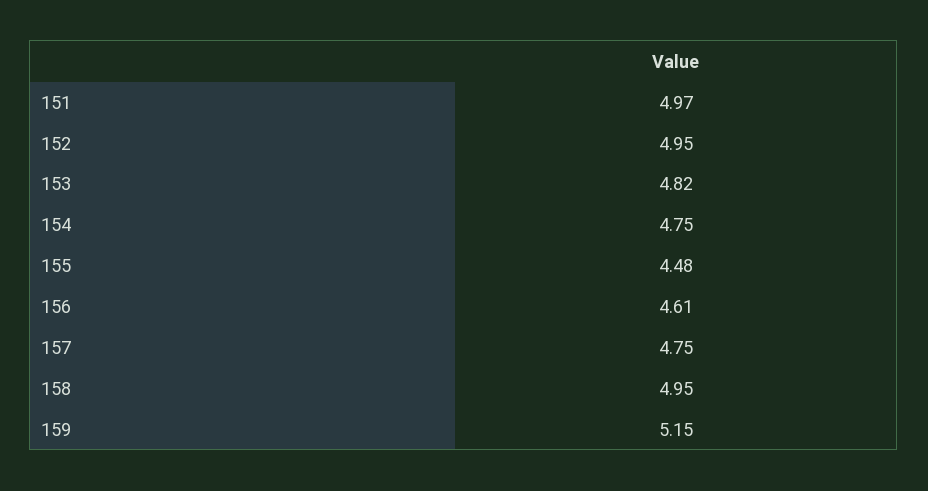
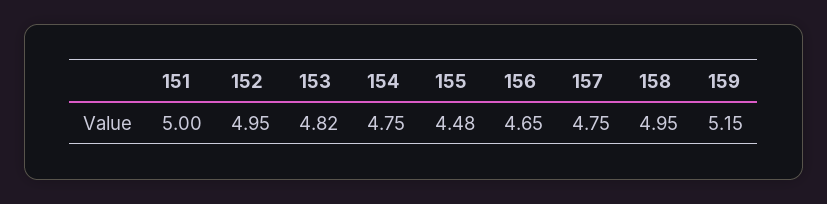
151: 4.97 -> 5
156: 4.61 -> 4.65

